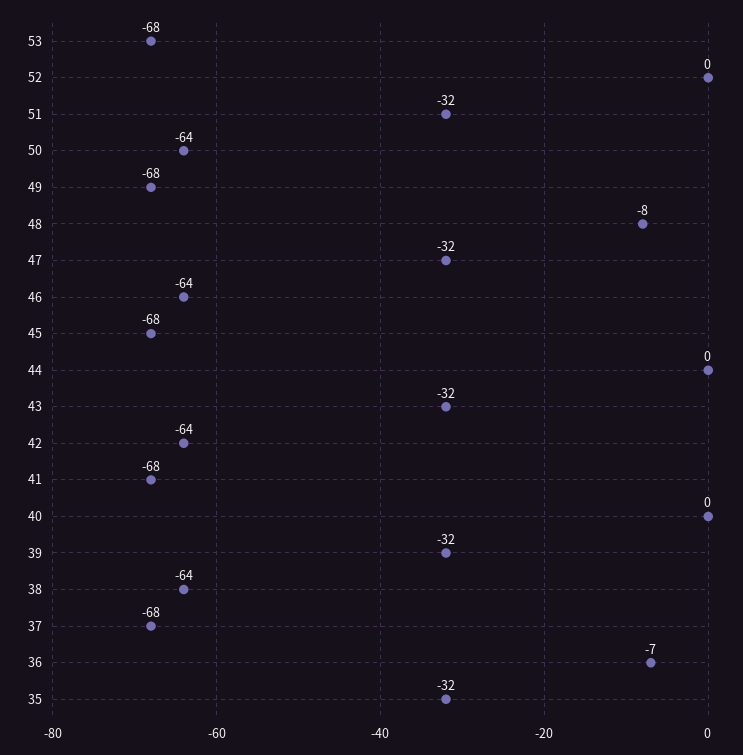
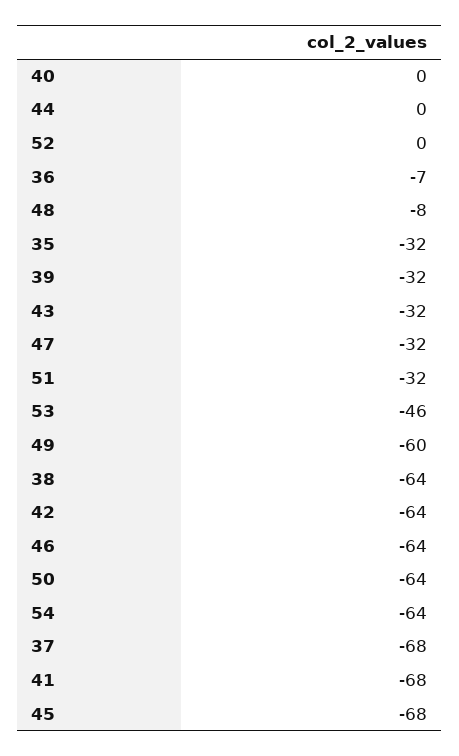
53: -68 -> -46
49: -68 -> -60
54: none -> -64

